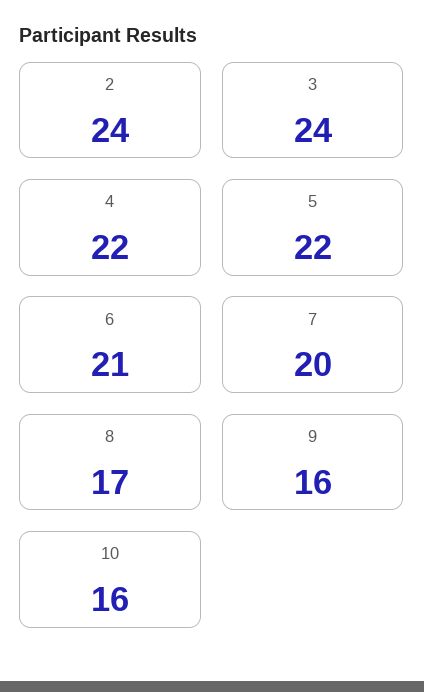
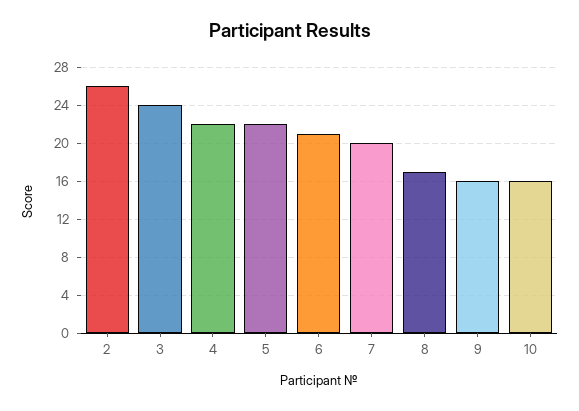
2: 24 -> 26

